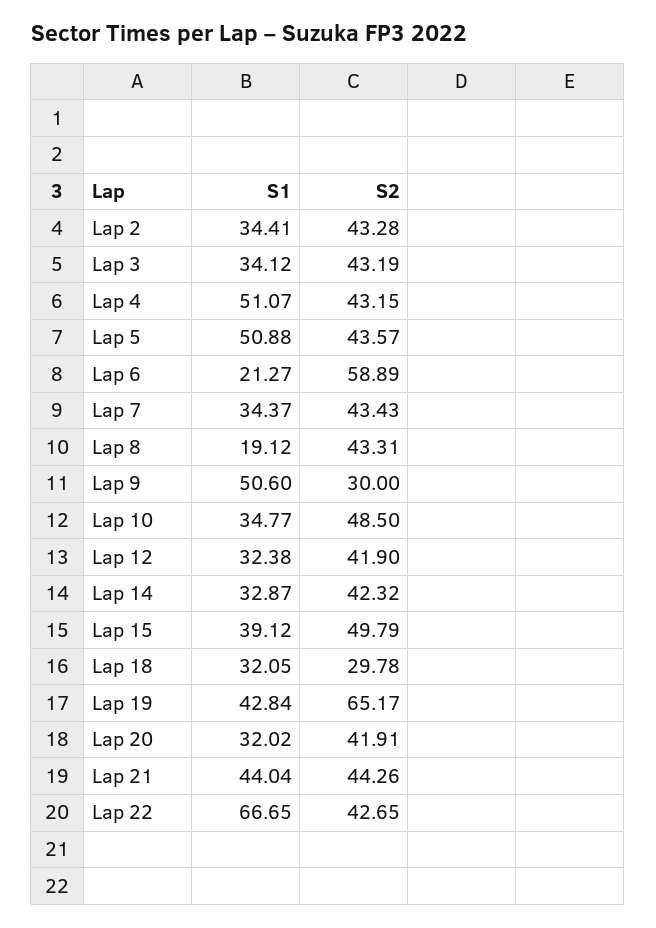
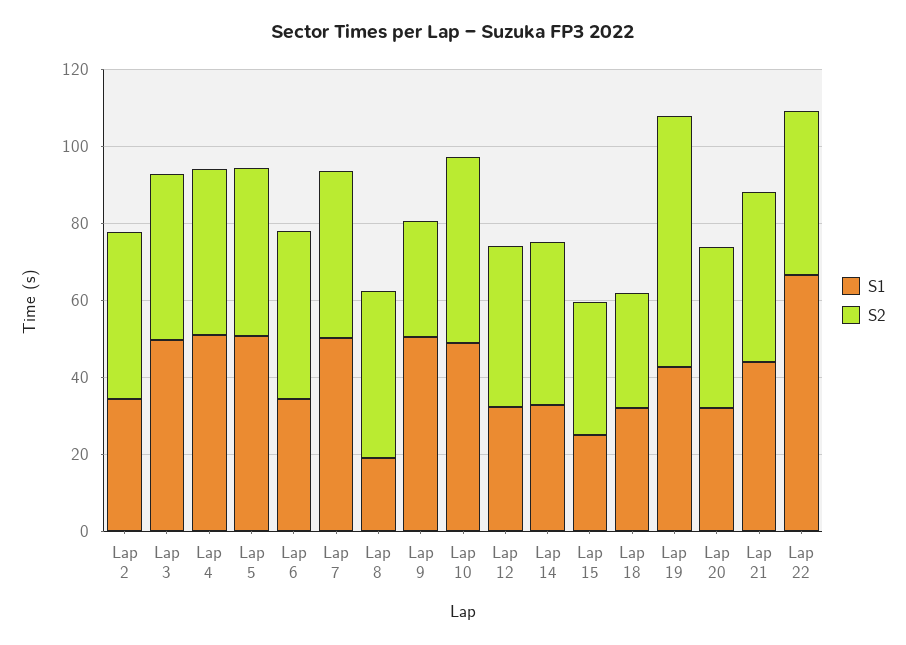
S1, Lap 3: 34.12 -> 50
S1, Lap 6: 21.27 -> 35
S2, Lap 6: 58.89 -> 45
S1, Lap 7: 34.37 -> 50
S1, Lap 10: 34.77 -> 50
S1, Lap 15: 39.12 -> 25
S2, Lap 15: 49.79 -> 35

